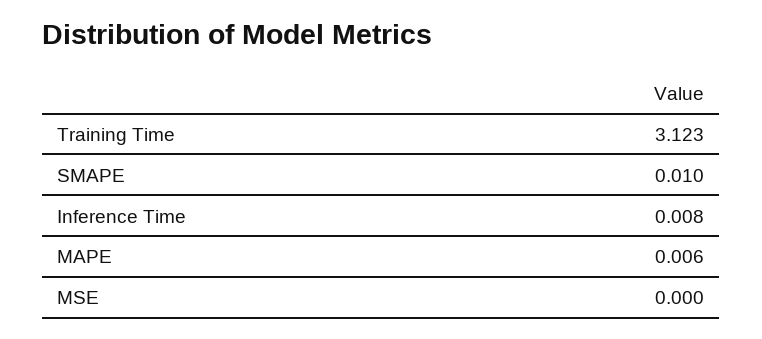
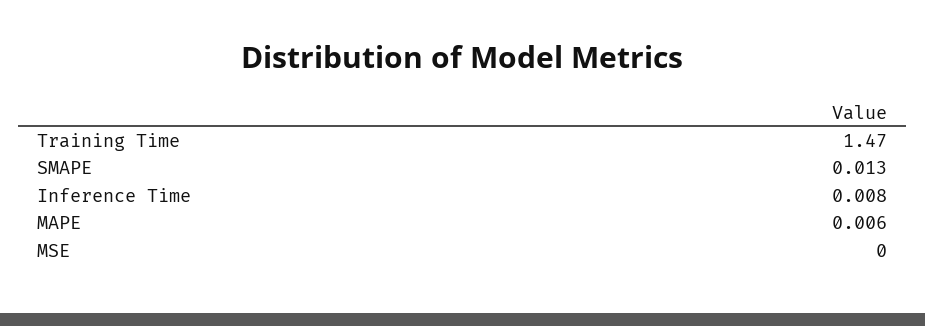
Training Time: 3.123 -> 1.47
SMAPE: 0.01 -> 0.013

